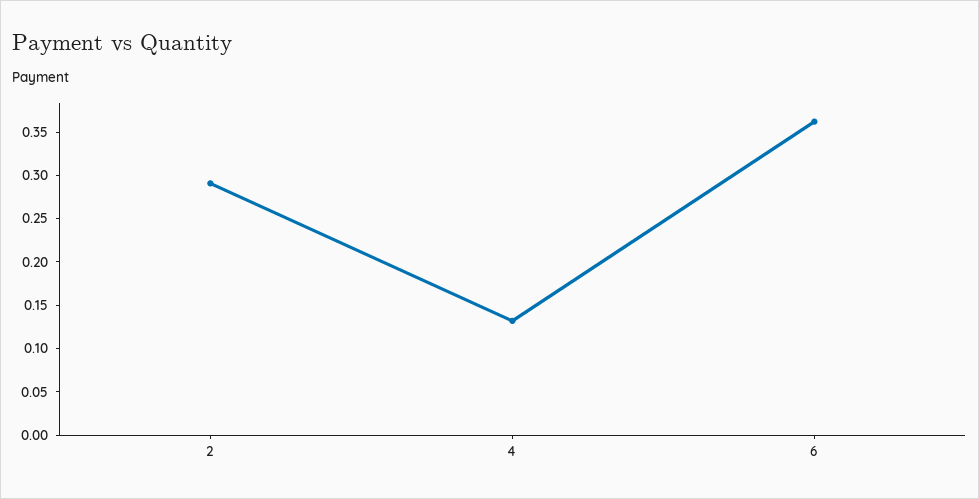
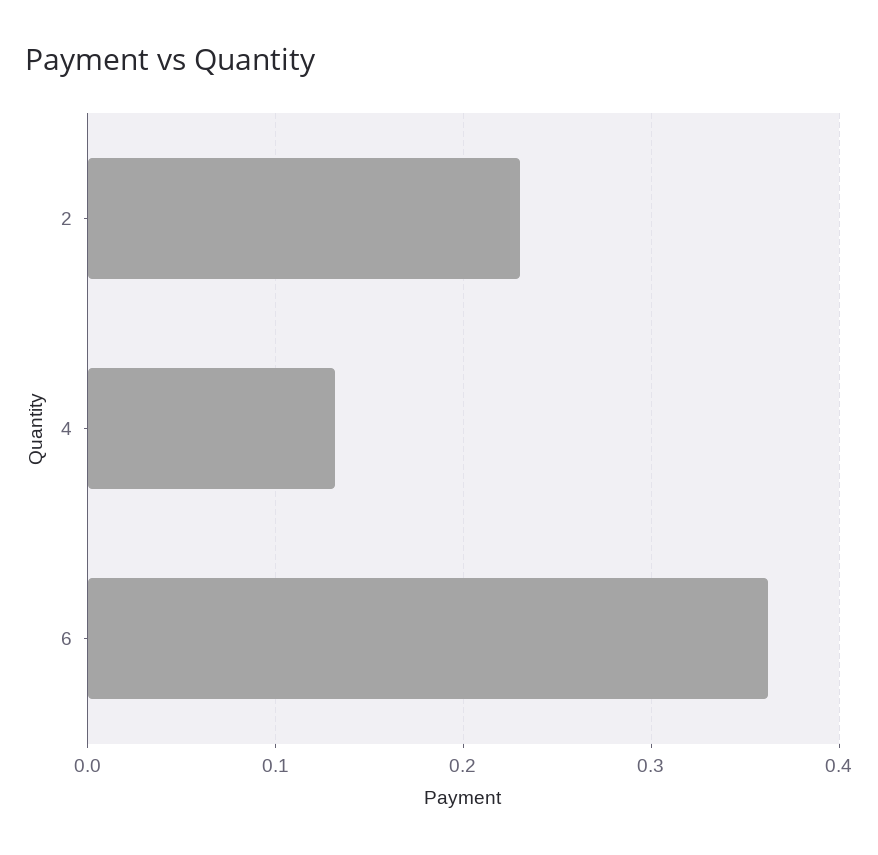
2: 0.29 -> 0.23

